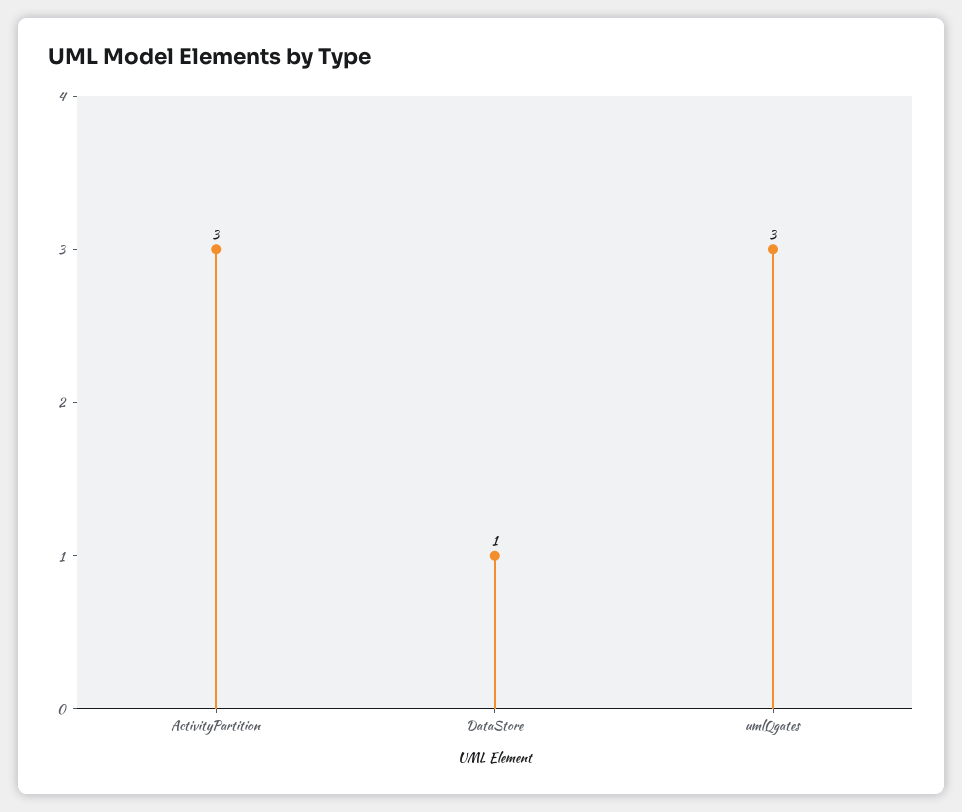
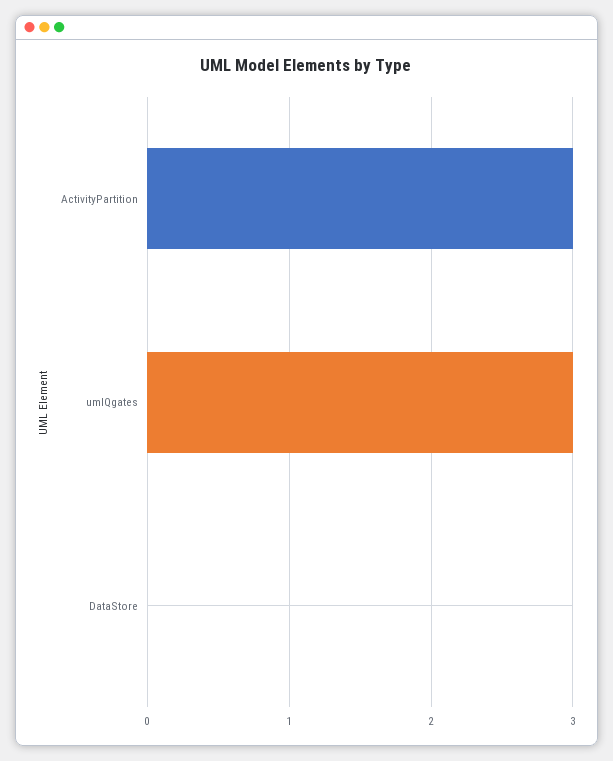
DataStore: 1 -> 0

